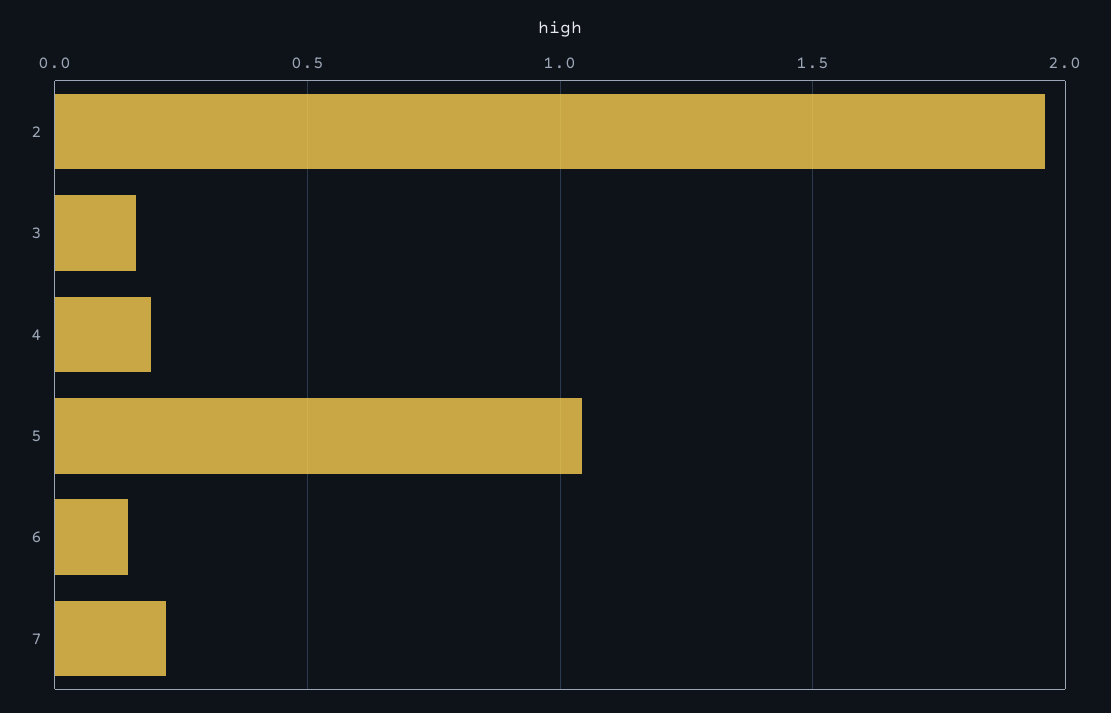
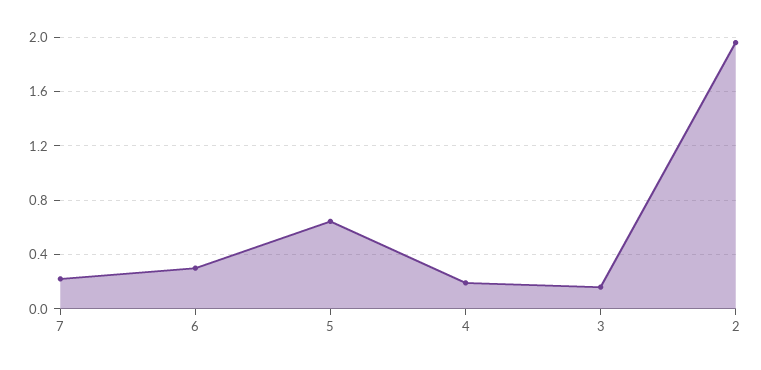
5: 1.05 -> 0.65
6: 0.15 -> 0.3

